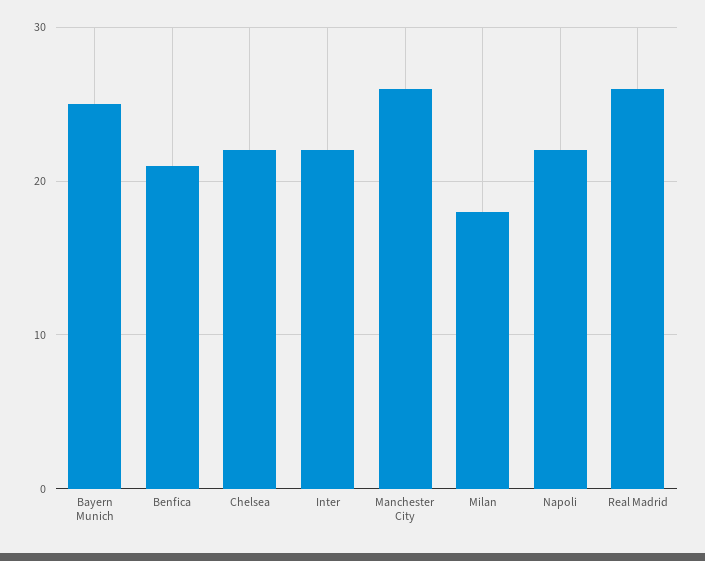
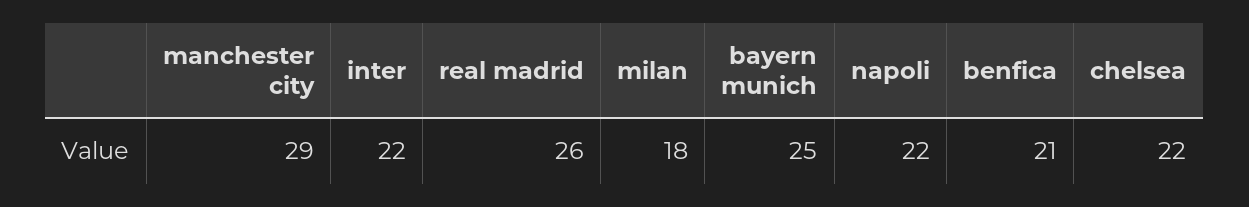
Manchester City: 26 -> 29

